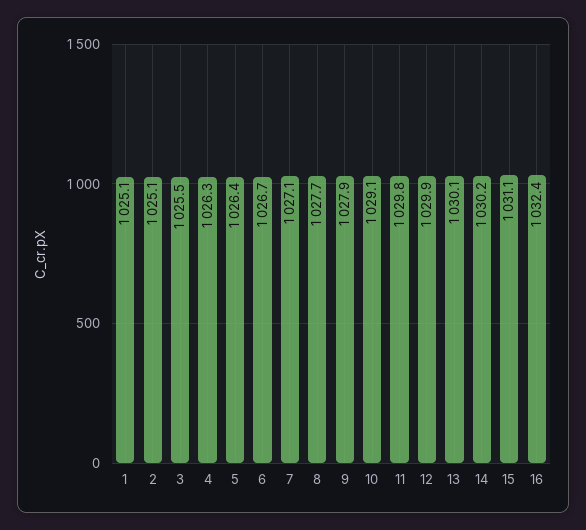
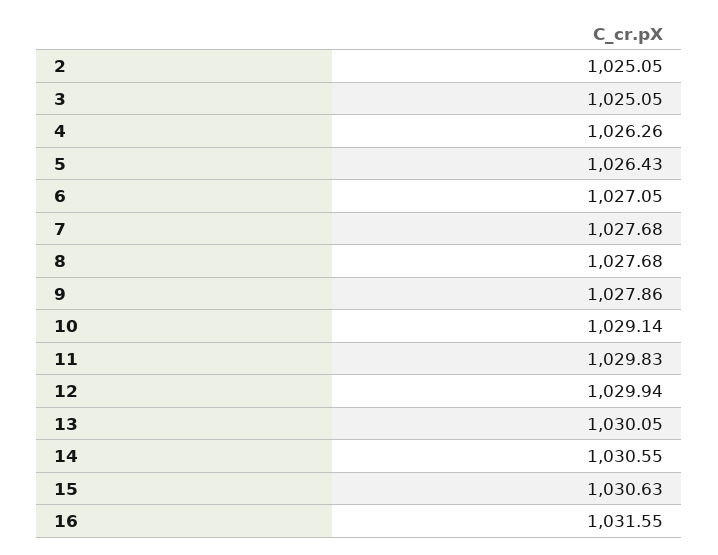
1: 1025.1 -> none
3: 1025.5 -> 1025.05
6: 1026.7 -> 1027.05
7: 1027.1 -> 1027.68
14: 1030.2 -> 1030.55
15: 1031.1 -> 1030.63
16: 1032.4 -> 1031.55

